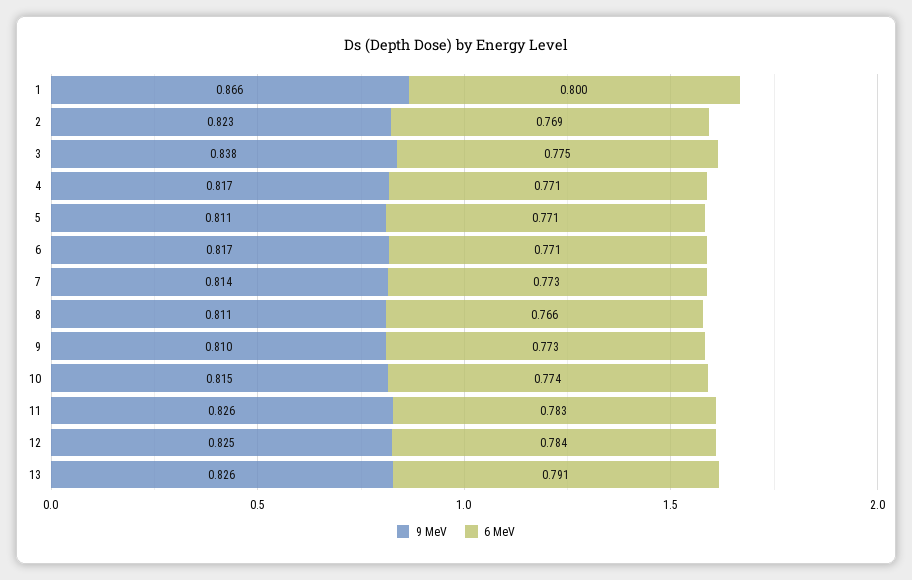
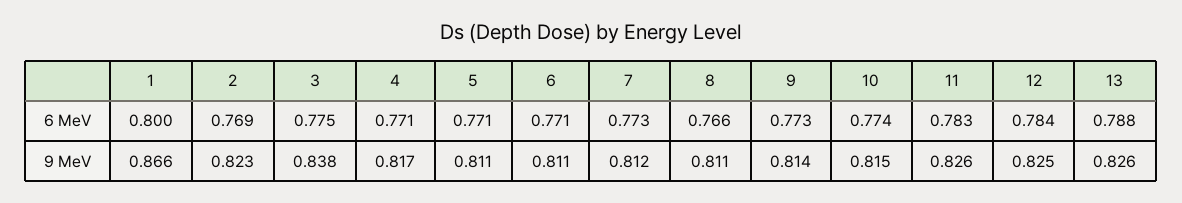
9 MeV, 6: 0.817 -> 0.811
9 MeV, 7: 0.814 -> 0.812
9 MeV, 9: 0.81 -> 0.814
6 MeV, 13: 0.791 -> 0.788

